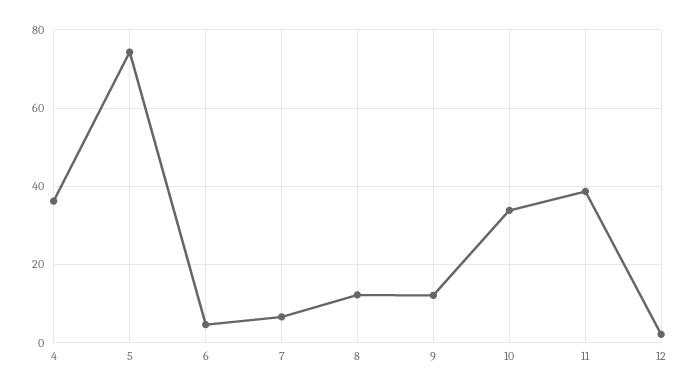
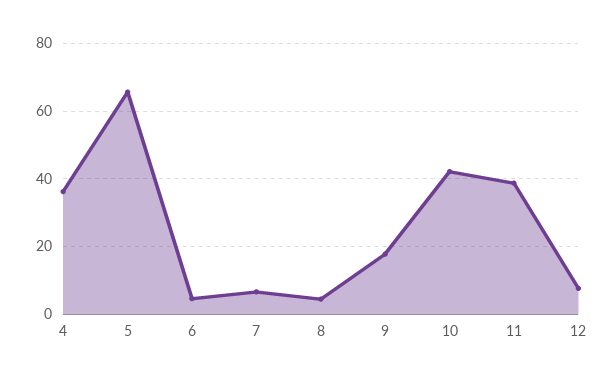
5: 74 -> 66
8: 12 -> 4
9: 12 -> 18
10: 34 -> 42
12: 2 -> 8

